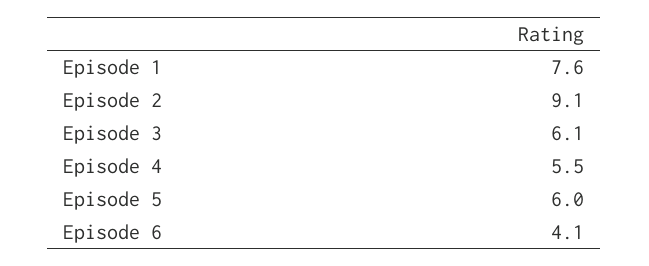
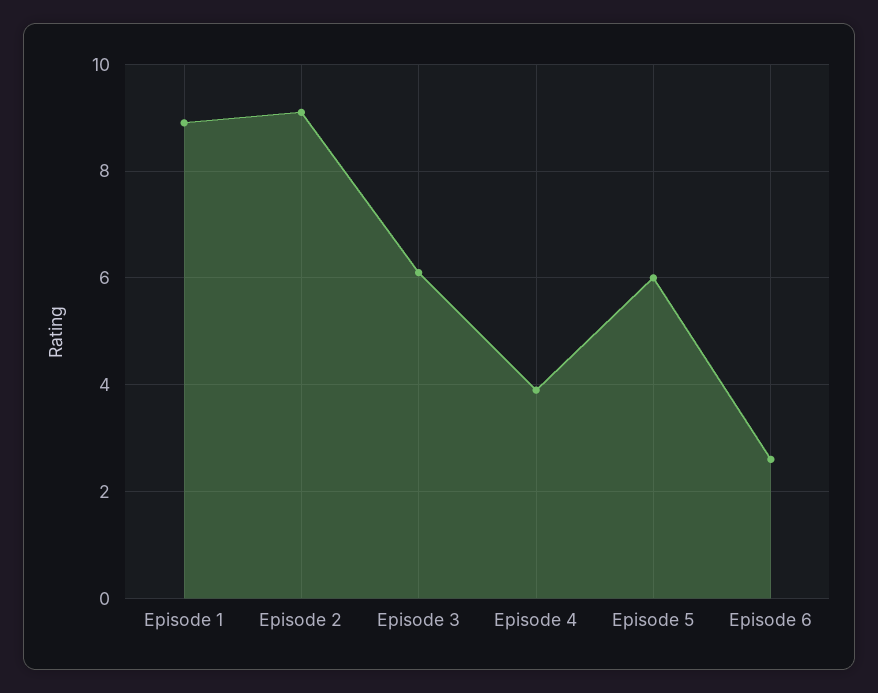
Episode 1: 7.6 -> 9
Episode 4: 5.5 -> 4
Episode 6: 4.1 -> 2.5

